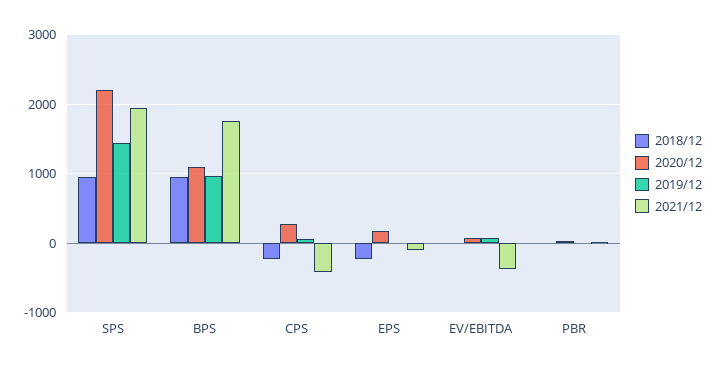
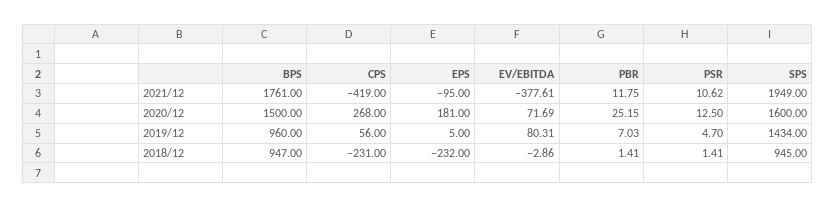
2020/12, SPS: 2200 -> 1600
2020/12, BPS: 1100 -> 1500
2021/12, PSR: none -> 10.62
2020/12, PSR: none -> 12.5
2019/12, PSR: none -> 4.7
2018/12, PSR: none -> 1.41

